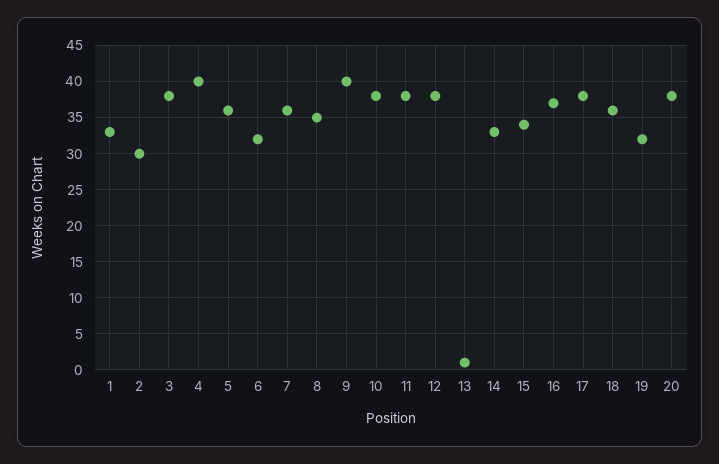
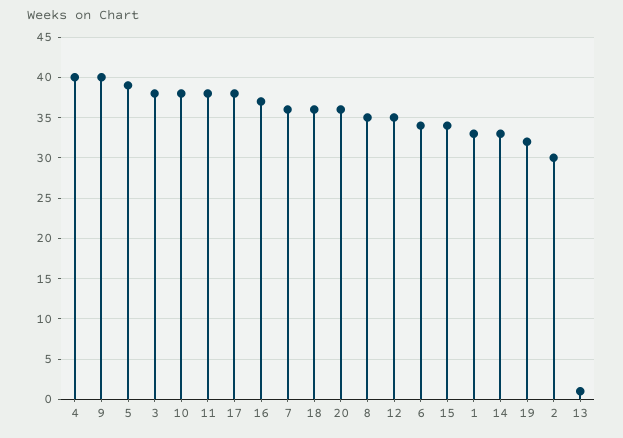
5: 36 -> 39
6: 32 -> 34
12: 38 -> 35
20: 38 -> 36

